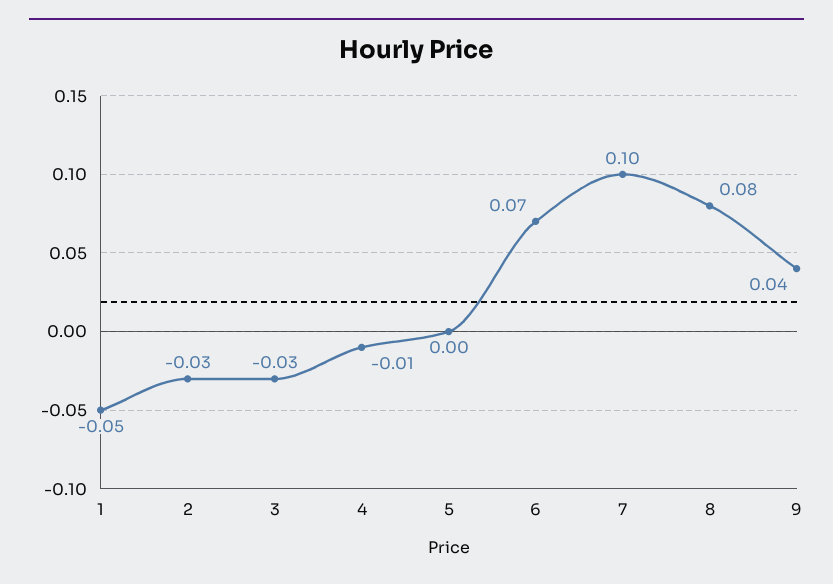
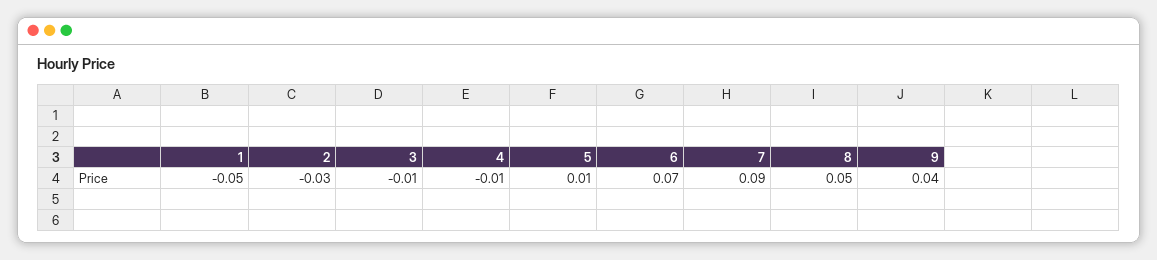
3: -0.03 -> -0.01
5: 0 -> 0.01
7: 0.1 -> 0.09
8: 0.08 -> 0.05

